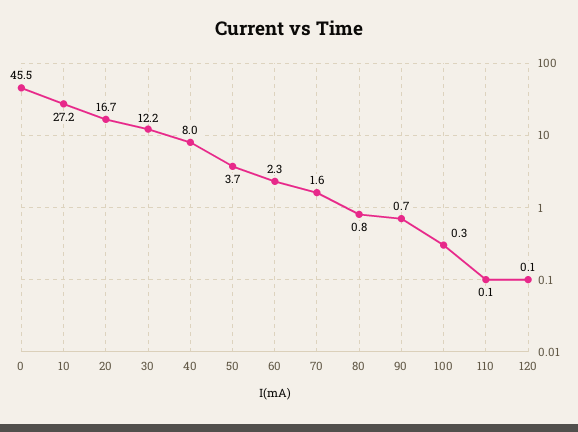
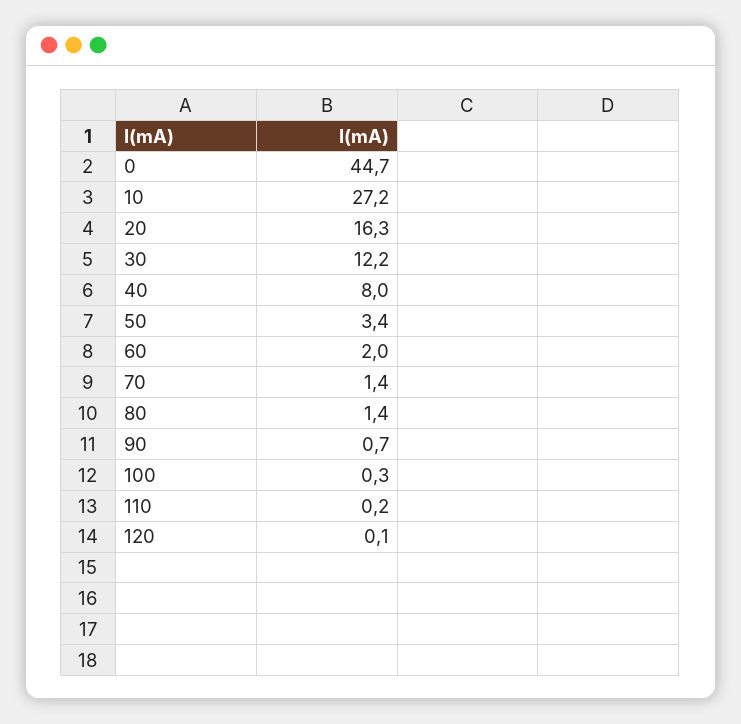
0: 45.5 -> 44.7
20: 16.7 -> 16.3
50: 3.7 -> 3.4
60: 2.3 -> 2
70: 1.6 -> 1.4
80: 0.8 -> 1.4
110: 0.1 -> 0.2

